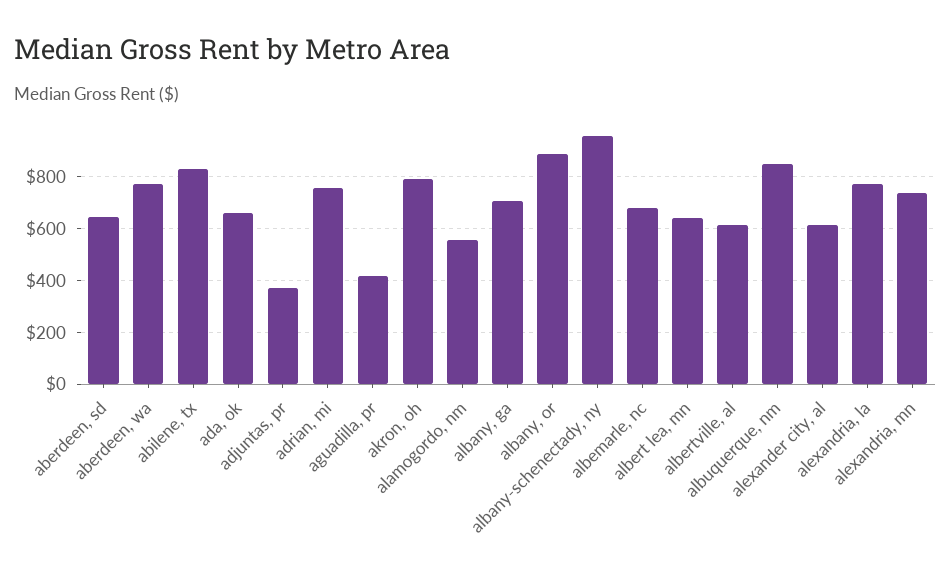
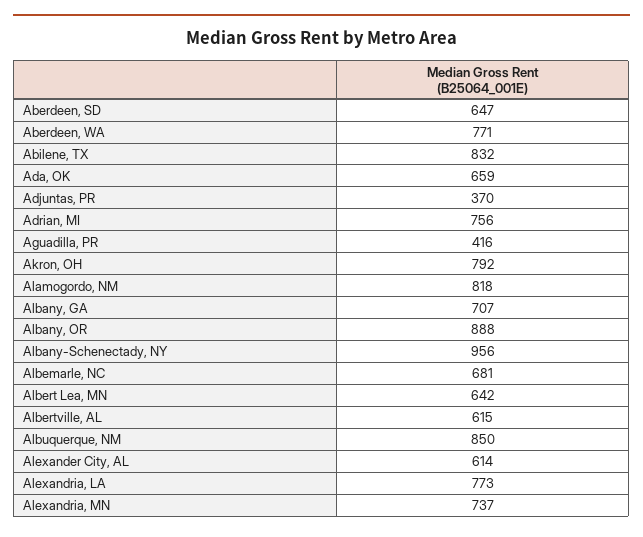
alamogordo, nm: 550 -> 818

